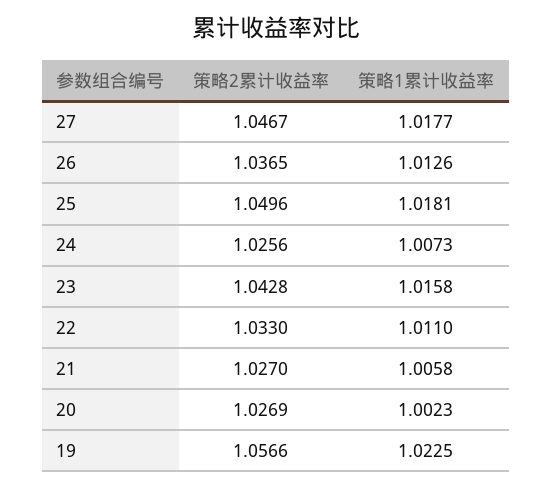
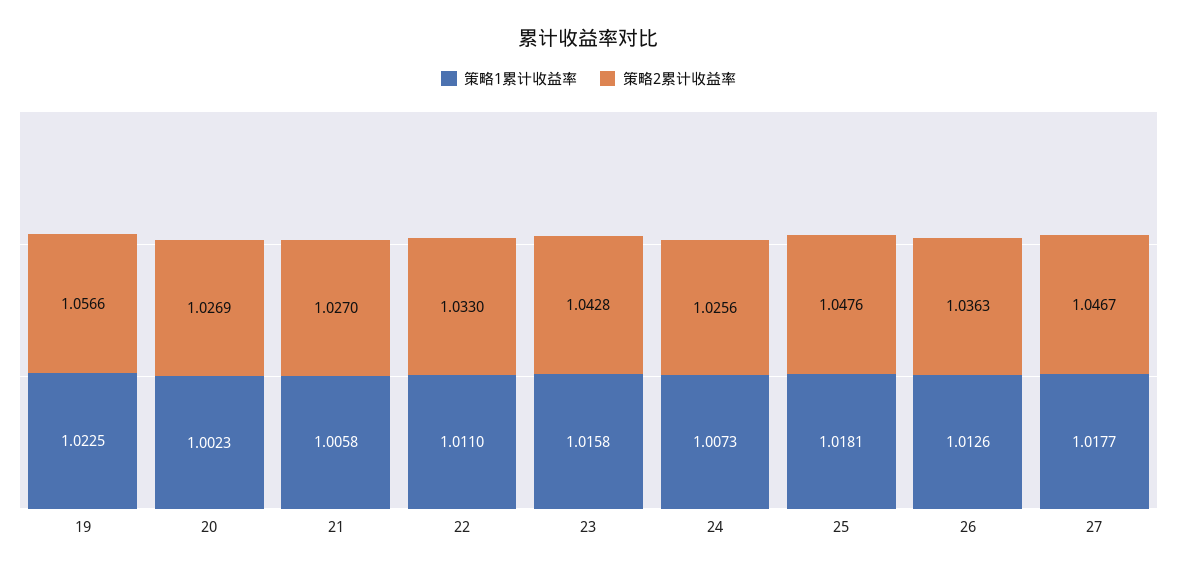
策略2累计收益率, 26: 1.0365 -> 1.0363
策略2累计收益率, 25: 1.0496 -> 1.0476

